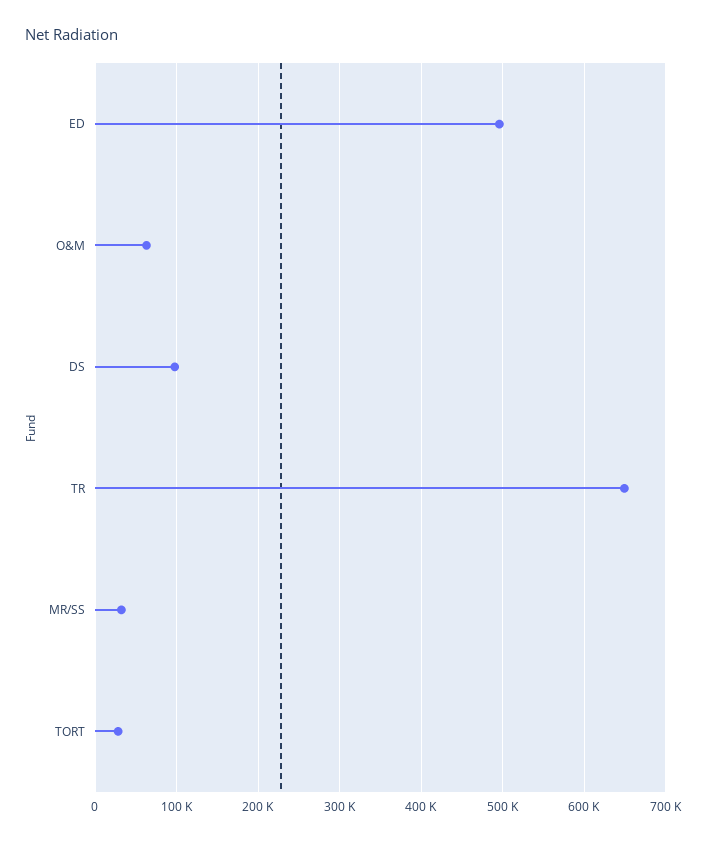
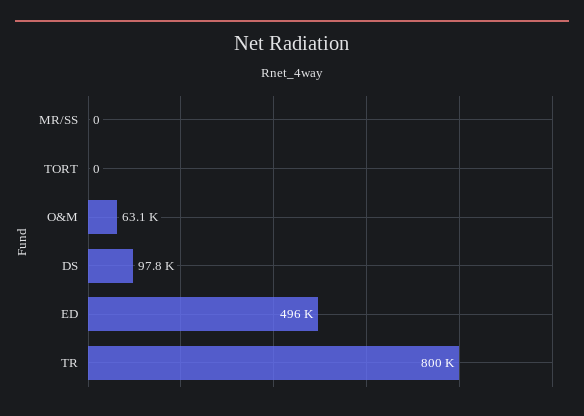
TR: 650000 -> 800000
MR/SS: 30000 -> 0
TORT: 30000 -> 0

